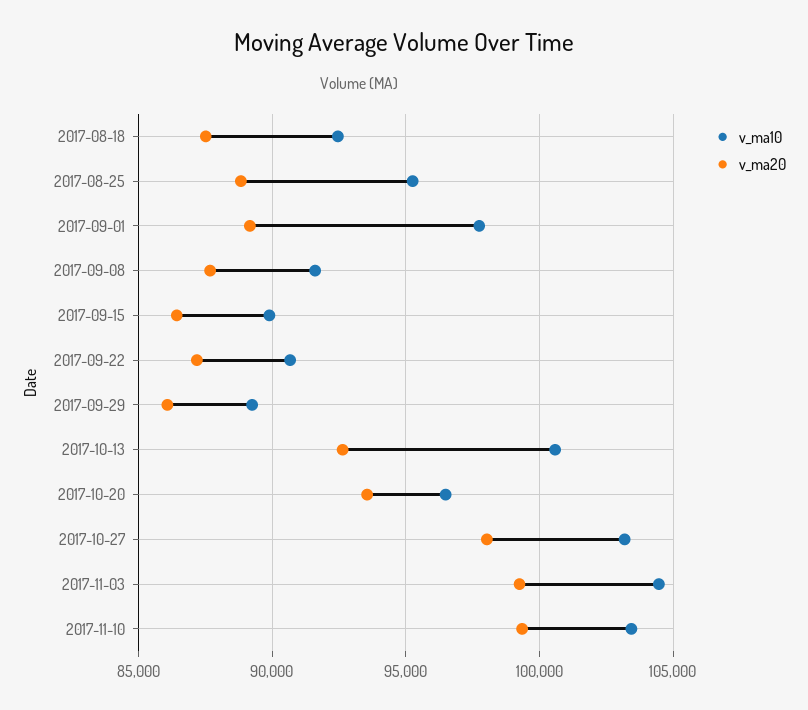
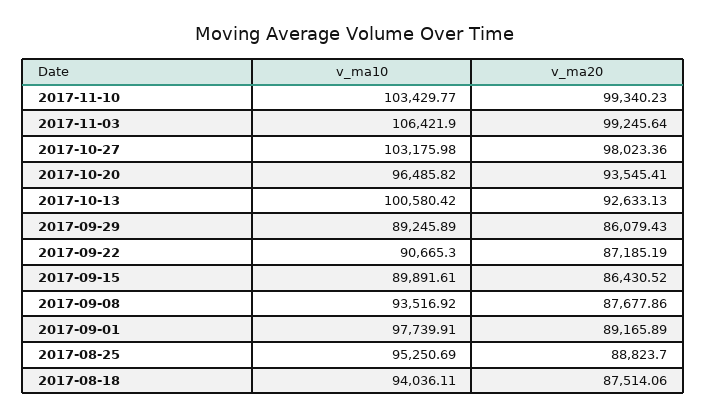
v_ma10, 2017-08-18: 92500 -> 94036.11
v_ma10, 2017-09-08: 91500 -> 93516.92
v_ma10, 2017-11-03: 104500 -> 106421.9

